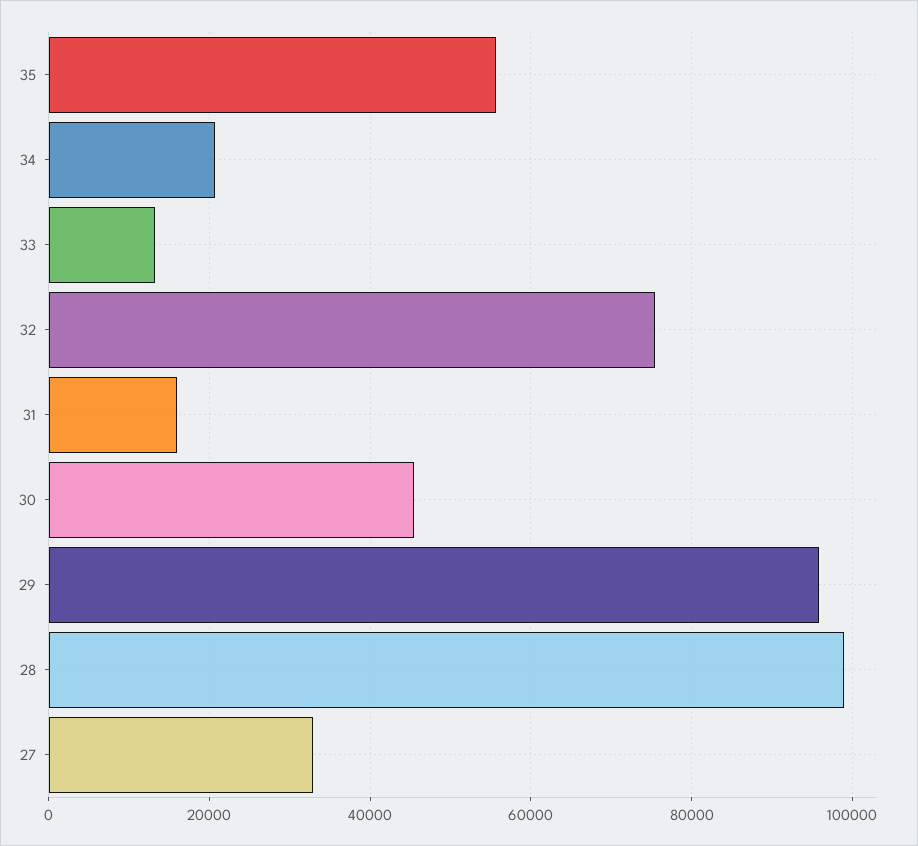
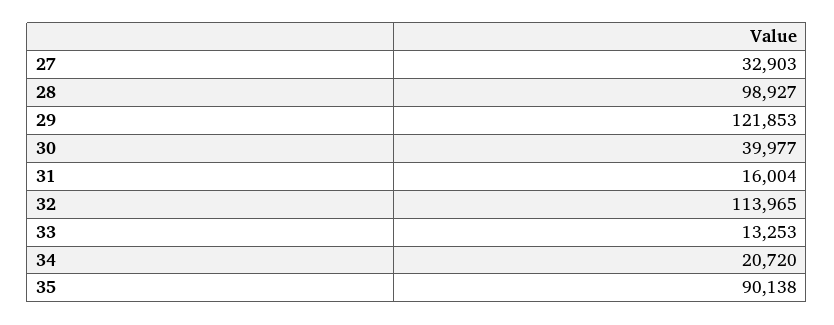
35: 56000 -> 90138
32: 76000 -> 113965
30: 46000 -> 39977
29: 96000 -> 121853

